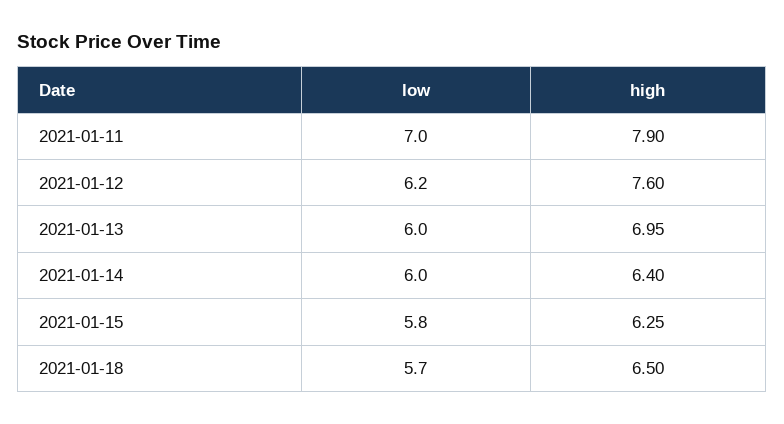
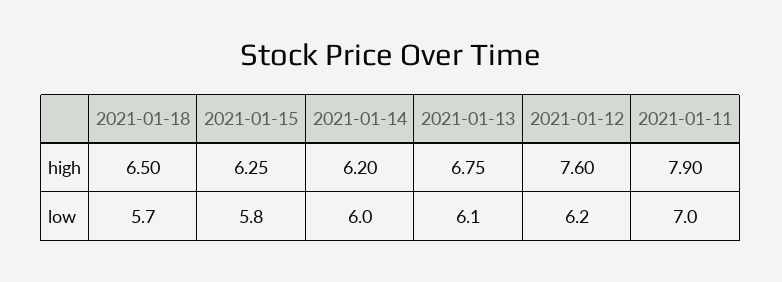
low, 2021-01-13: 6 -> 6.1
high, 2021-01-13: 6.95 -> 6.75
high, 2021-01-14: 6.4 -> 6.2

